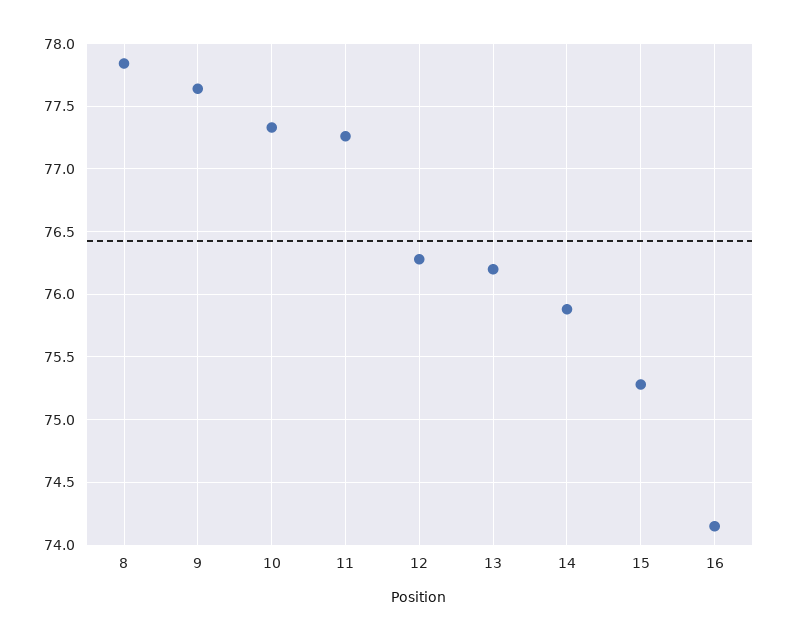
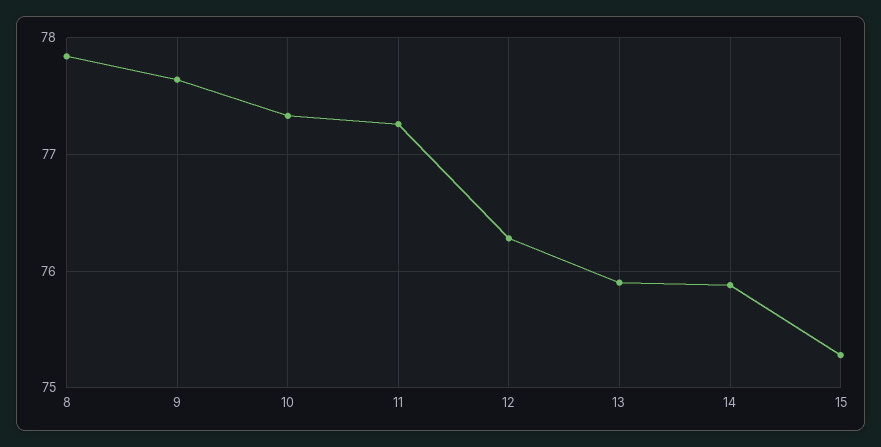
13: 76.2 -> 75.9
16: 74.15 -> none

